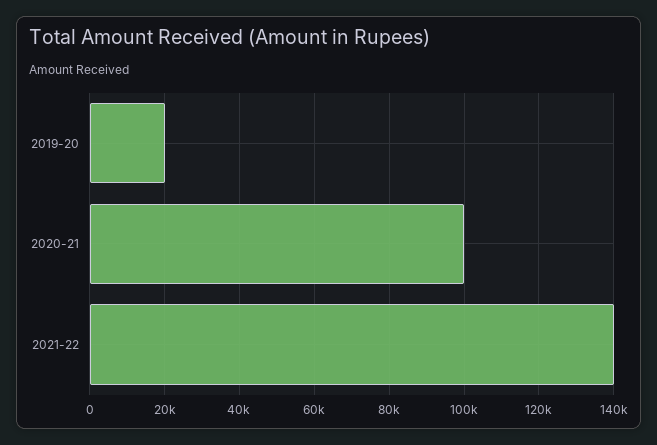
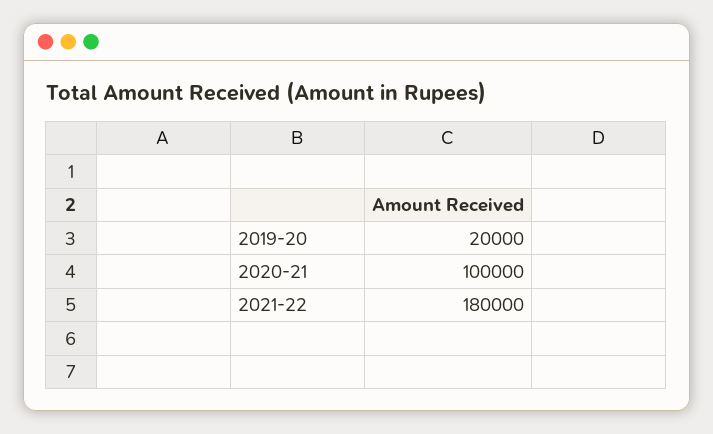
2021-22: 140000 -> 180000

